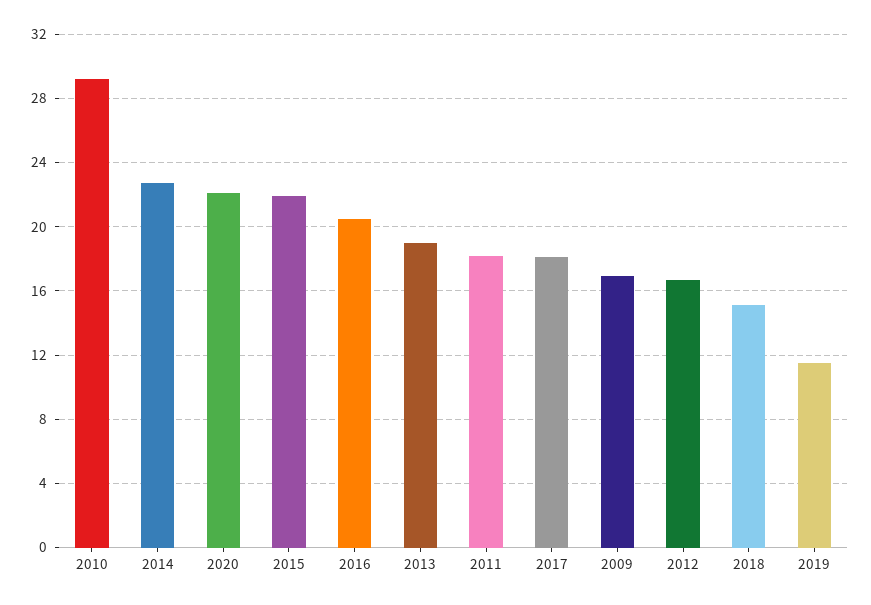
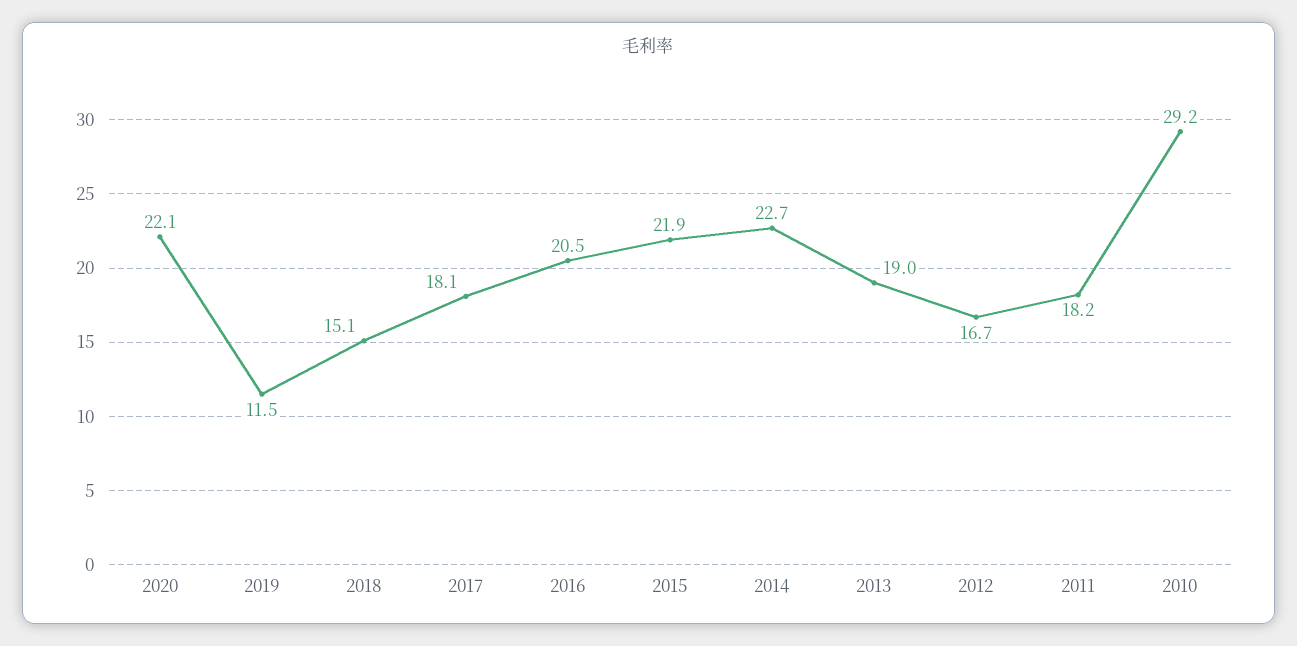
2009: 17 -> none

